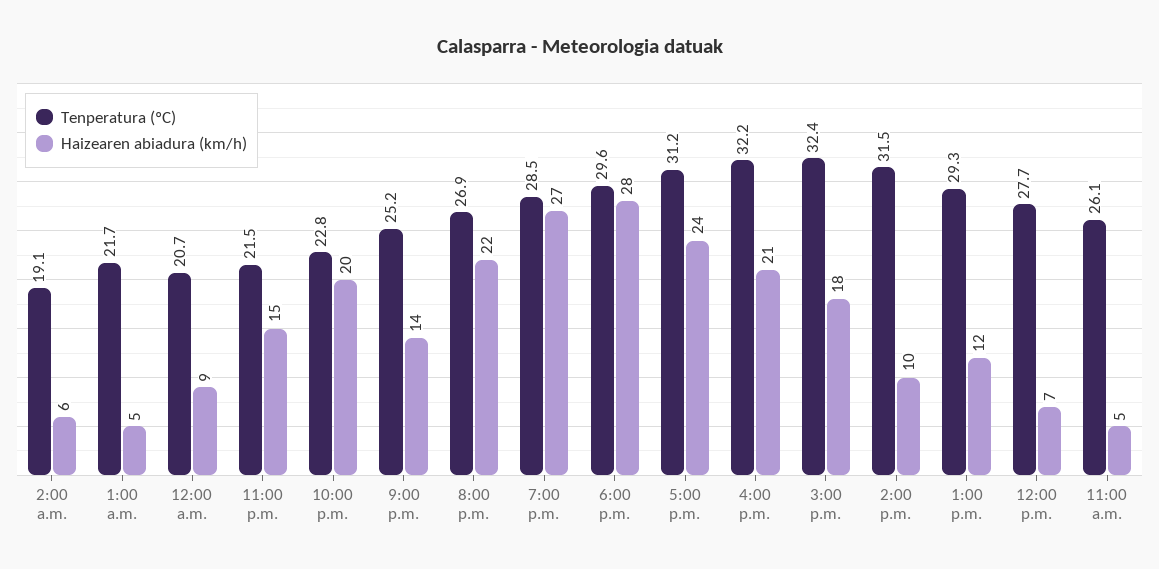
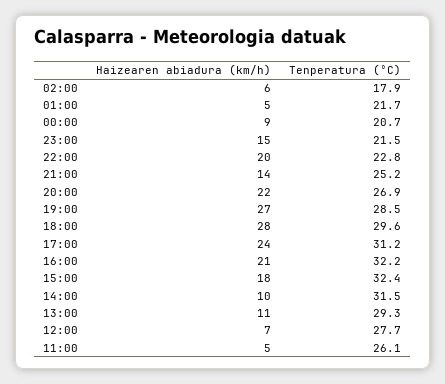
Tenperatura (ºC), 2:00 a.m.: 19.1 -> 17.9
Haizearen abiadura (km/h), 1:00 p.m.: 12 -> 11

